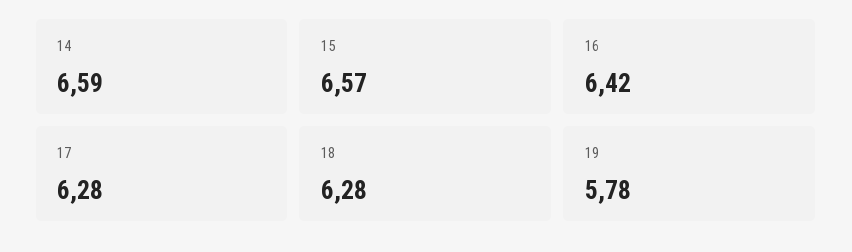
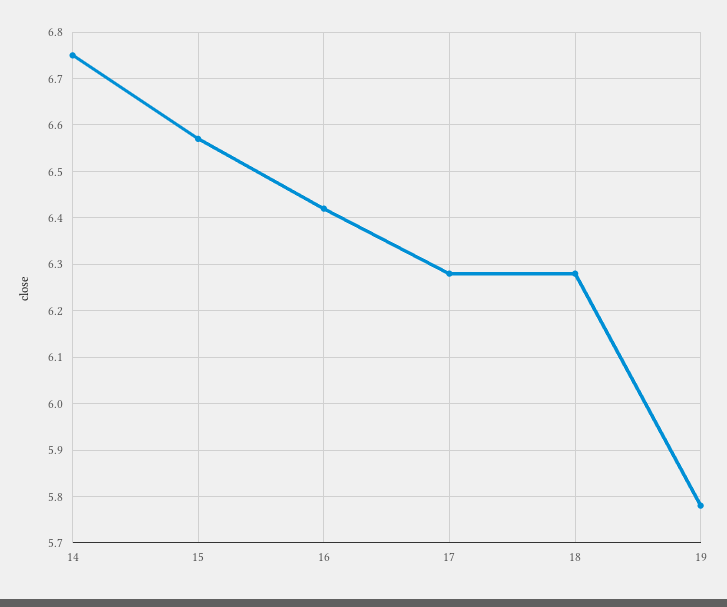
14: 6.59 -> 6.75

